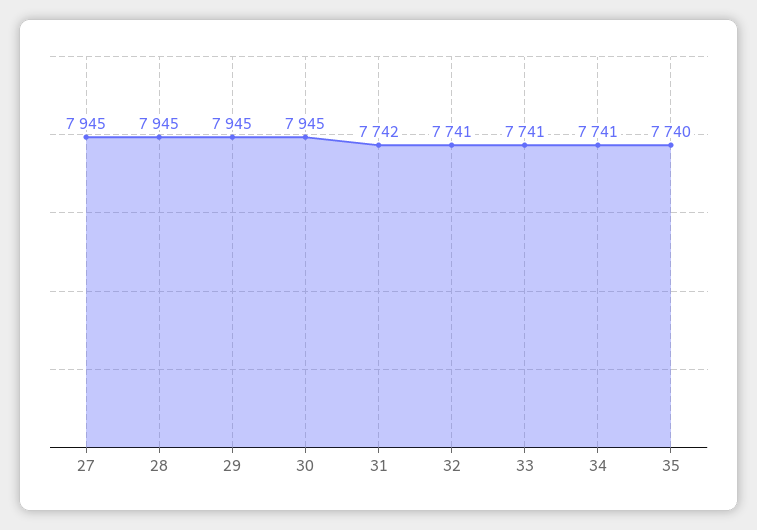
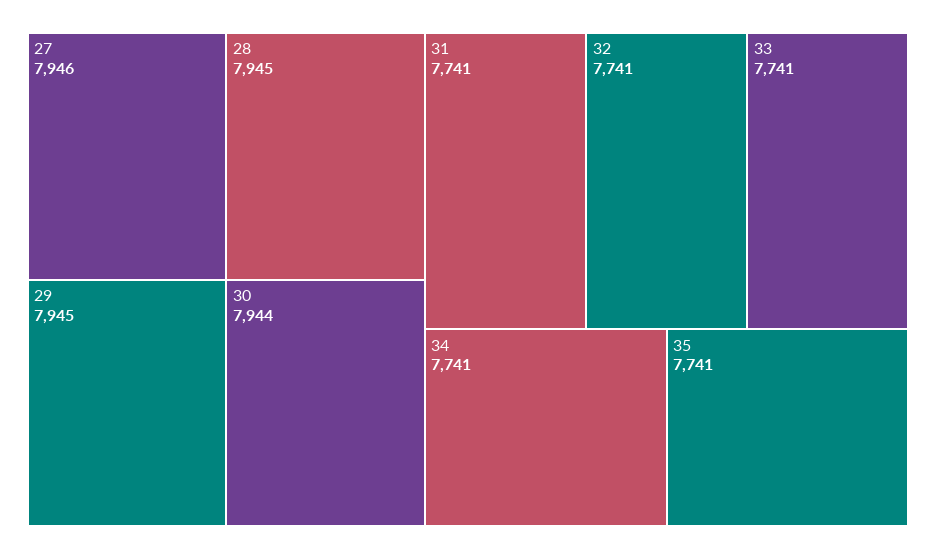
27: 7945 -> 7946
30: 7945 -> 7944
31: 7742 -> 7741
35: 7740 -> 7741

